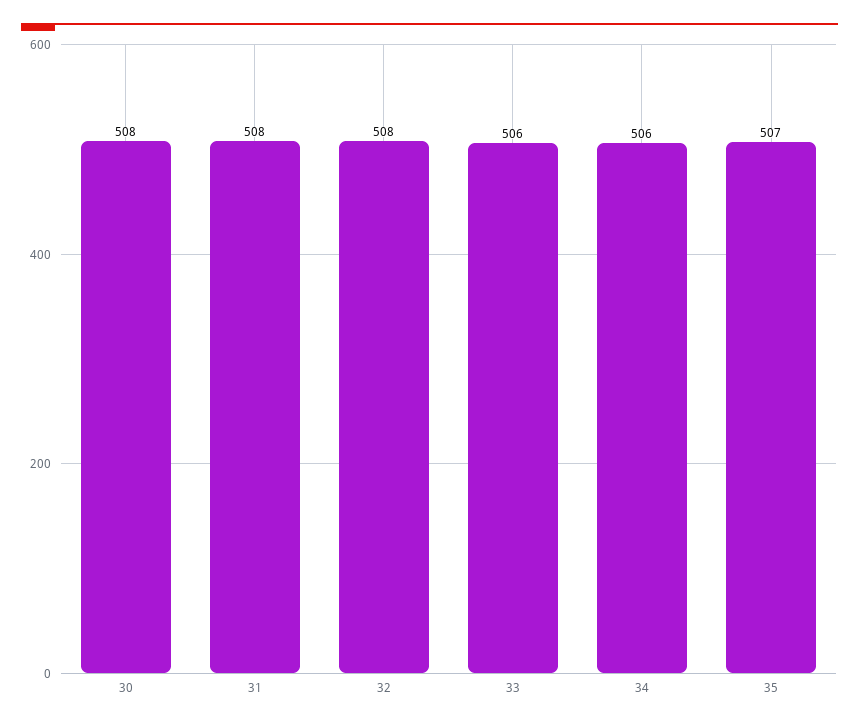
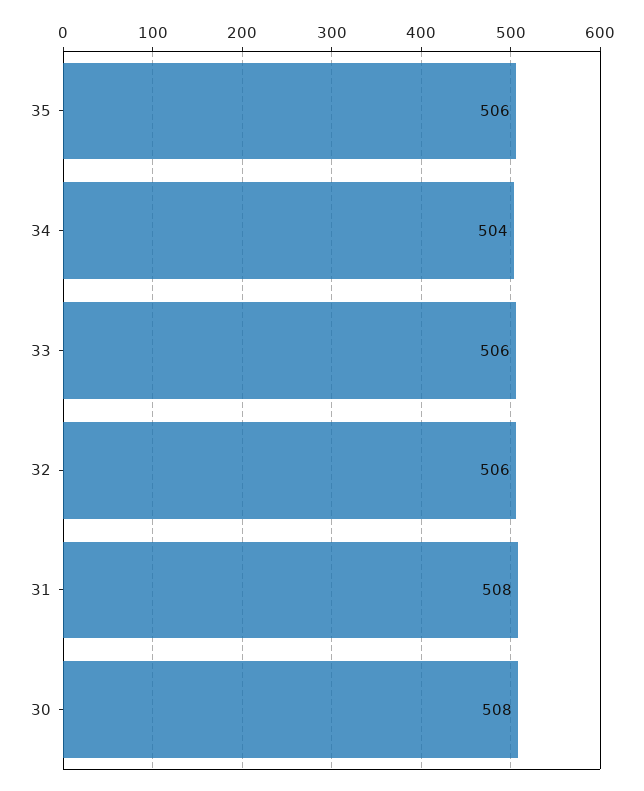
32: 508 -> 506
34: 506 -> 504
35: 507 -> 506

